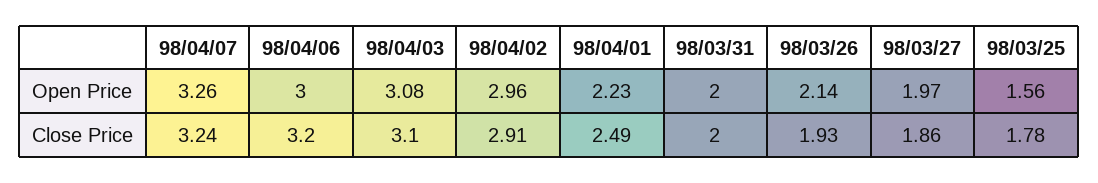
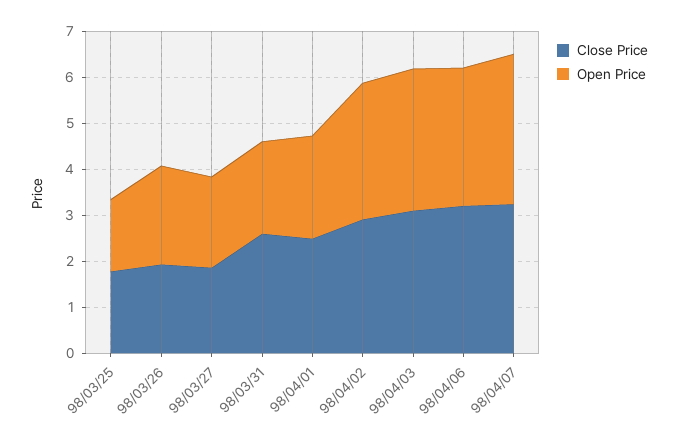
Close Price, 98/03/31: 2 -> 2.6

